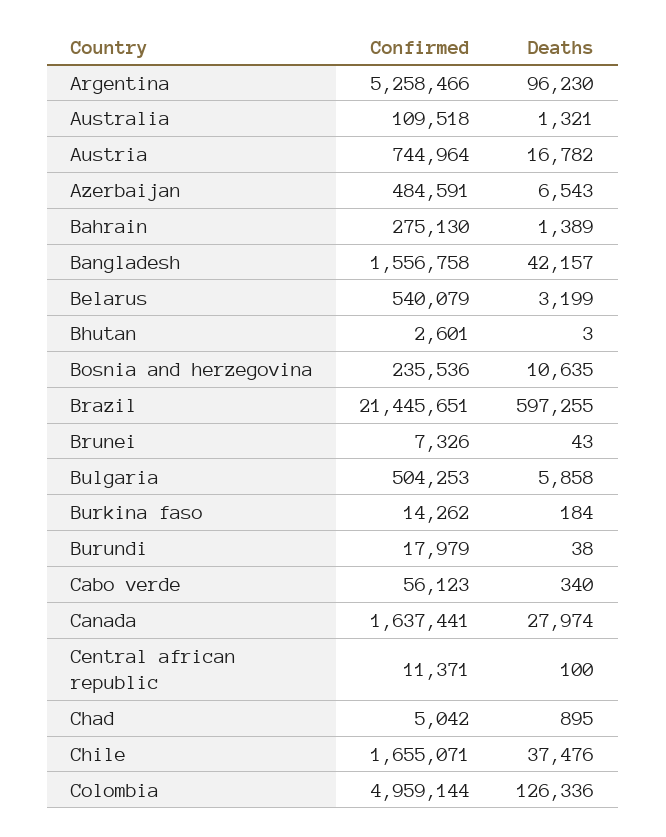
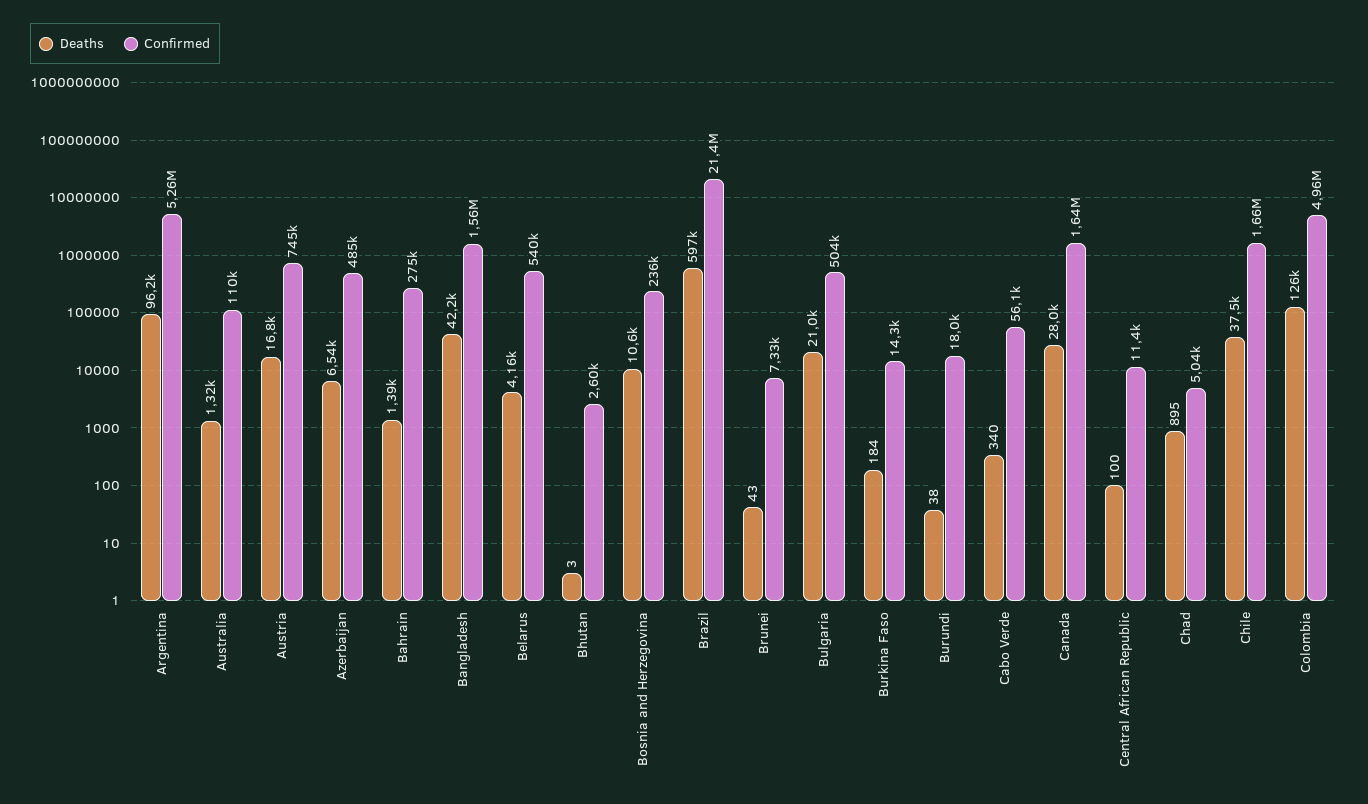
Deaths, Belarus: 3199 -> 4160
Deaths, Bulgaria: 5858 -> 21000

